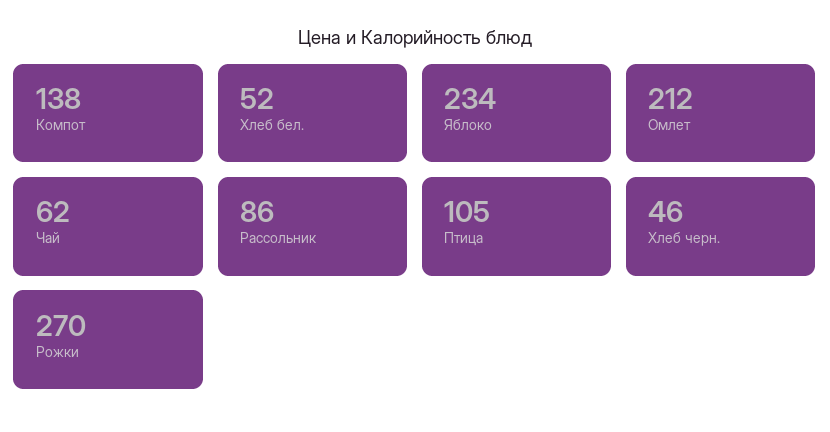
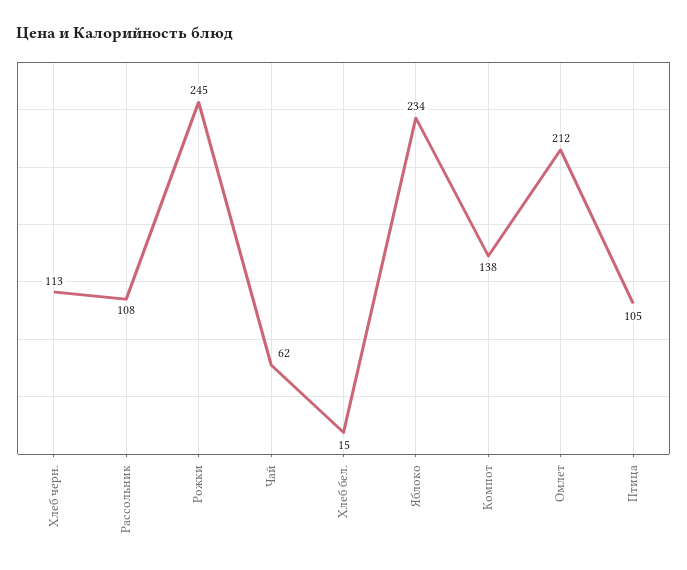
Хлеб бел.: 52 -> 15
Рассольник: 86 -> 108
Хлеб черн.: 46 -> 113
Рожки: 270 -> 245

